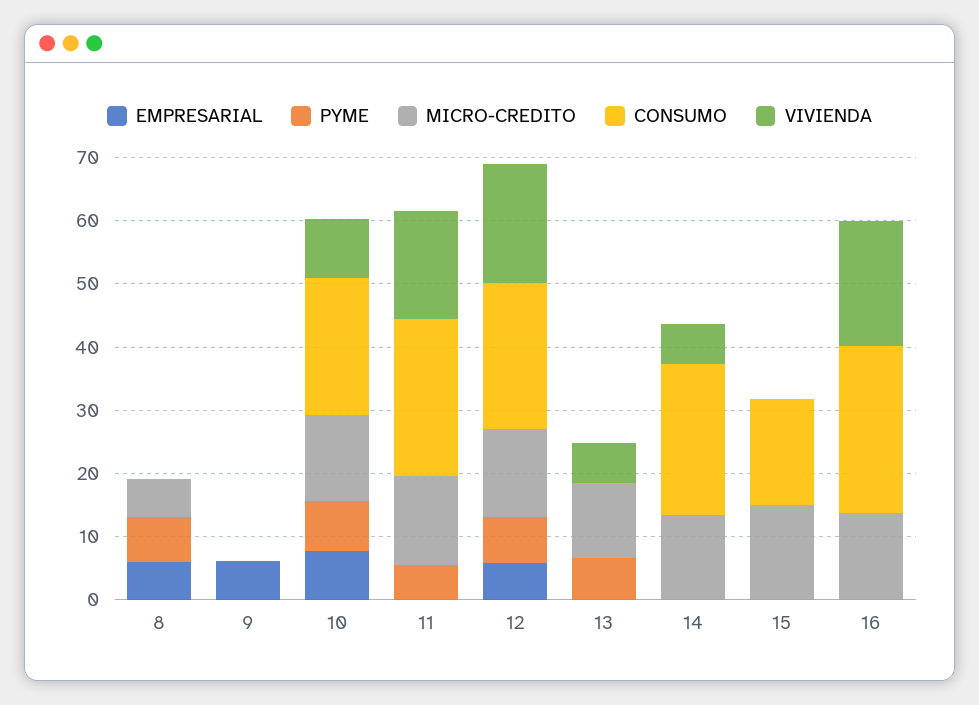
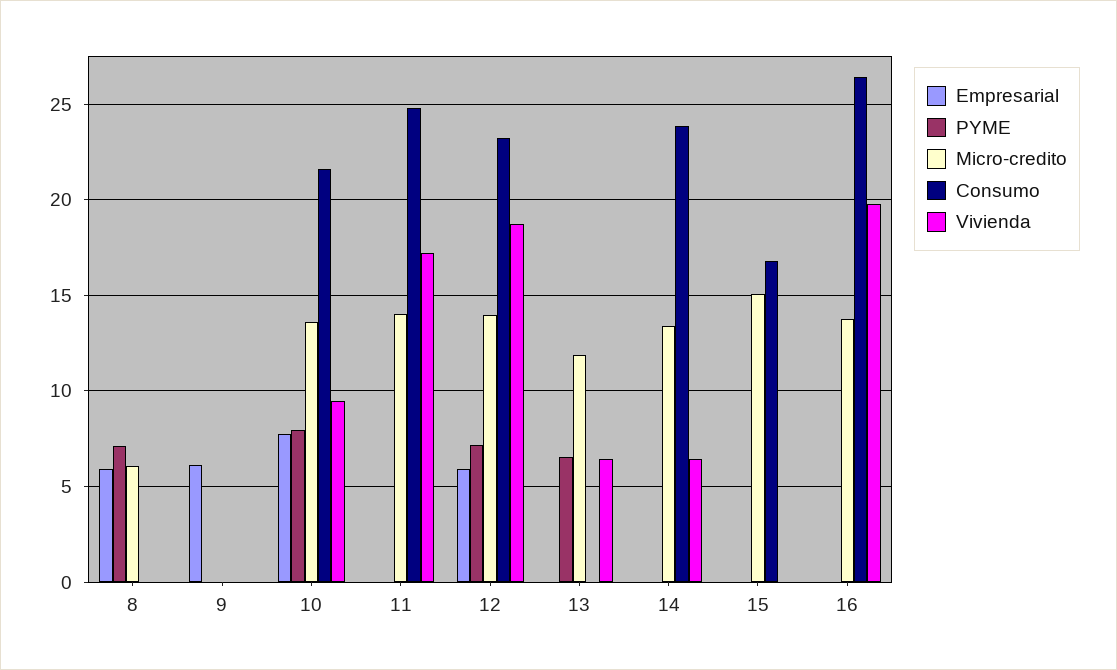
PYME, 11: 6 -> 0

